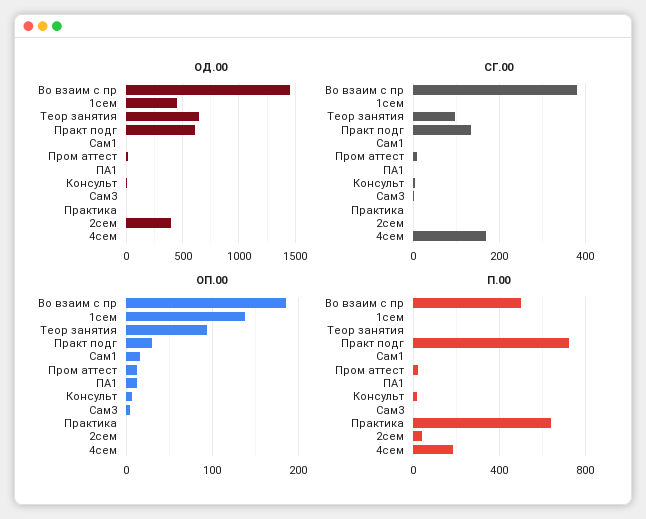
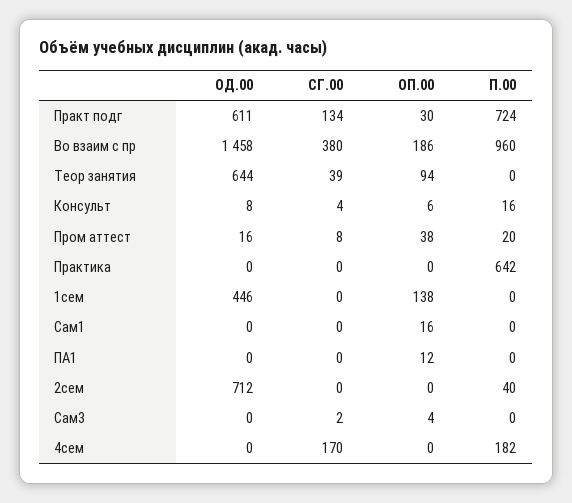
ОД.00, 2сем: 400 -> 712
СГ.00, Теор занятия: 100 -> 39
ОП.00, Пром аттест: 10 -> 38
П.00, Во взаим с пр: 500 -> 960

